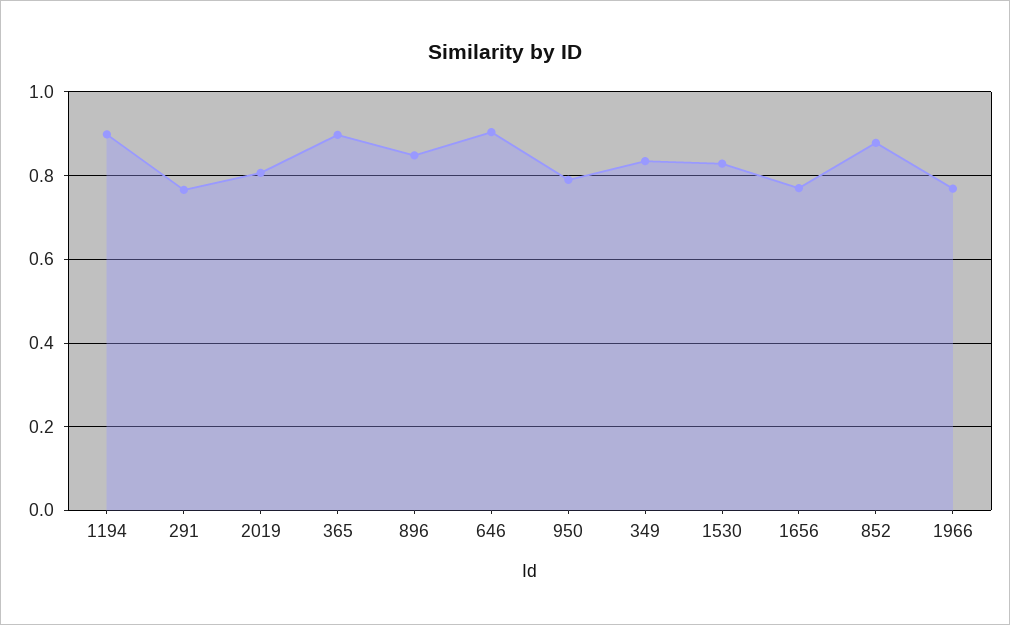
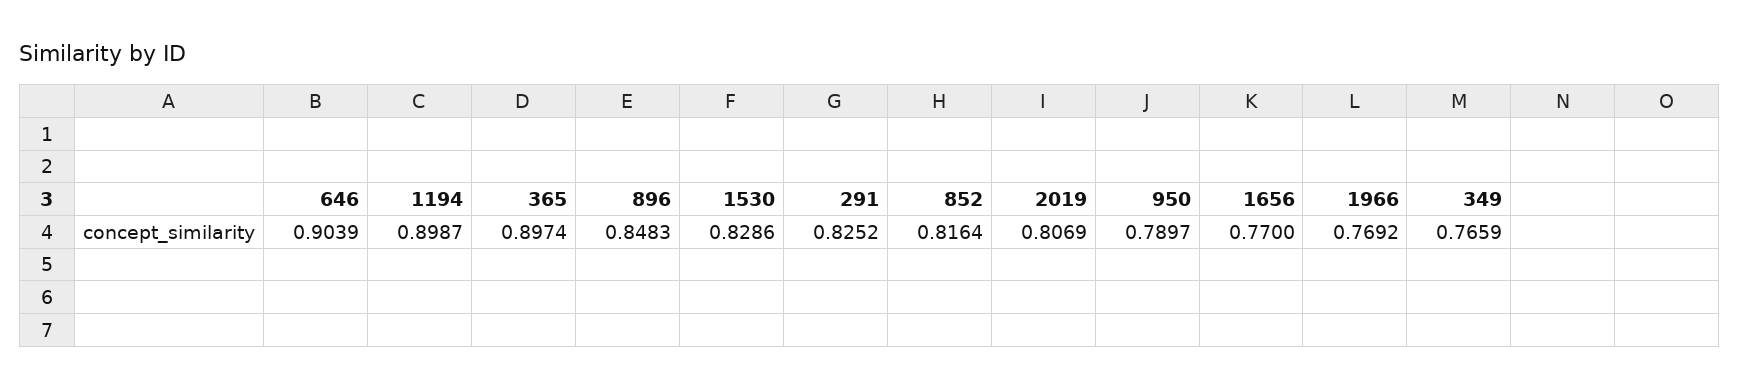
291: 0.76 -> 0.8252
349: 0.84 -> 0.7659
852: 0.88 -> 0.8164

